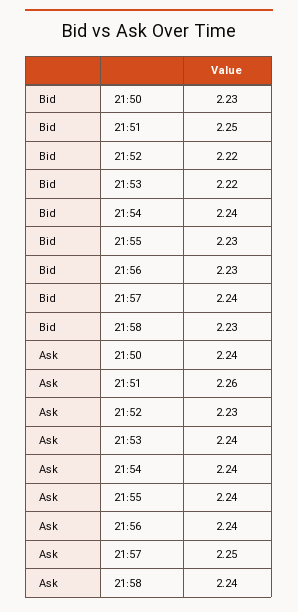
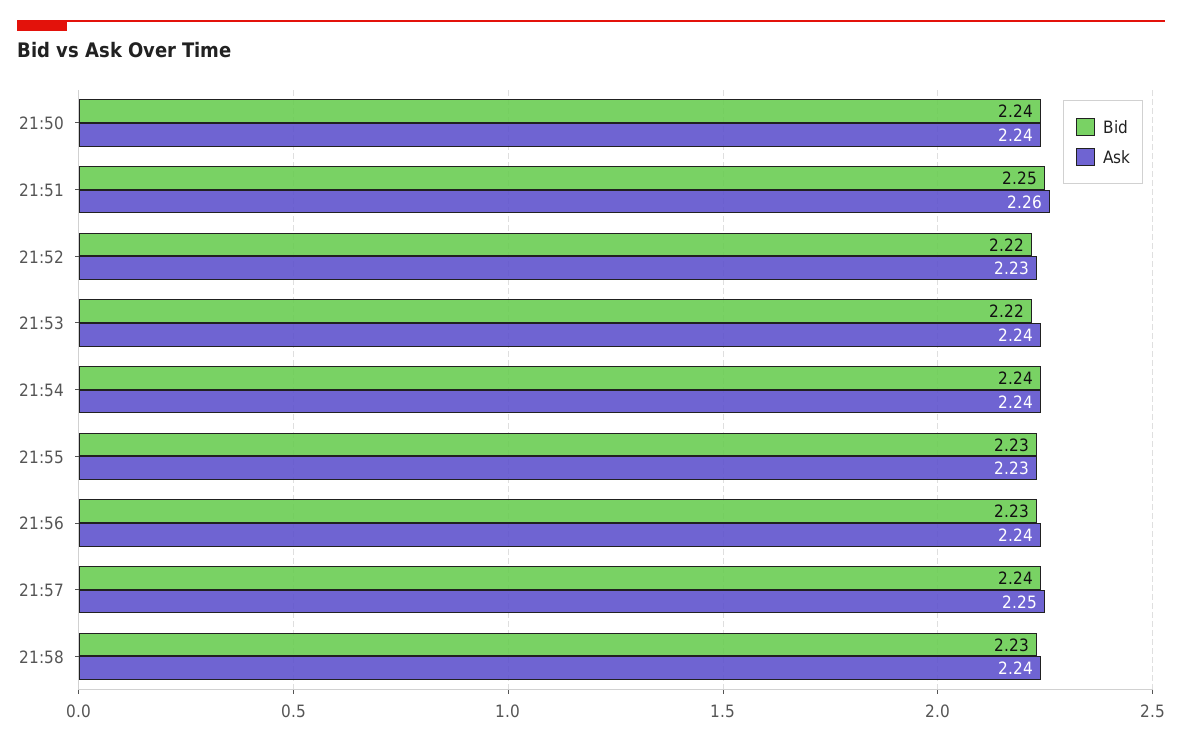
Bid, 21:50: 2.23 -> 2.24
Ask, 21:55: 2.24 -> 2.23

